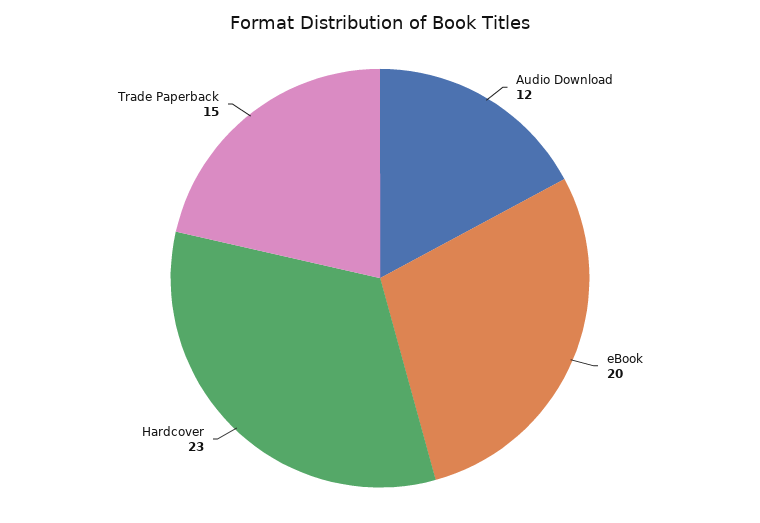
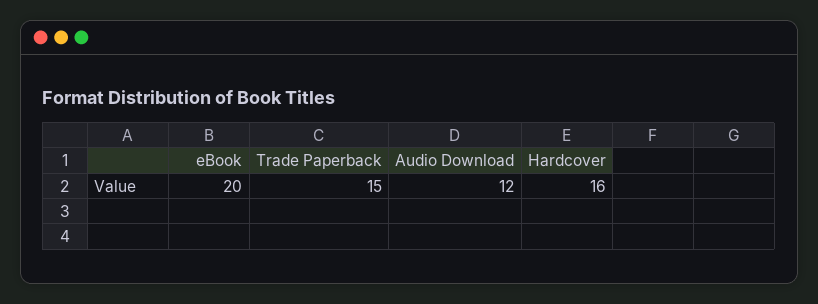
Hardcover: 23 -> 16

